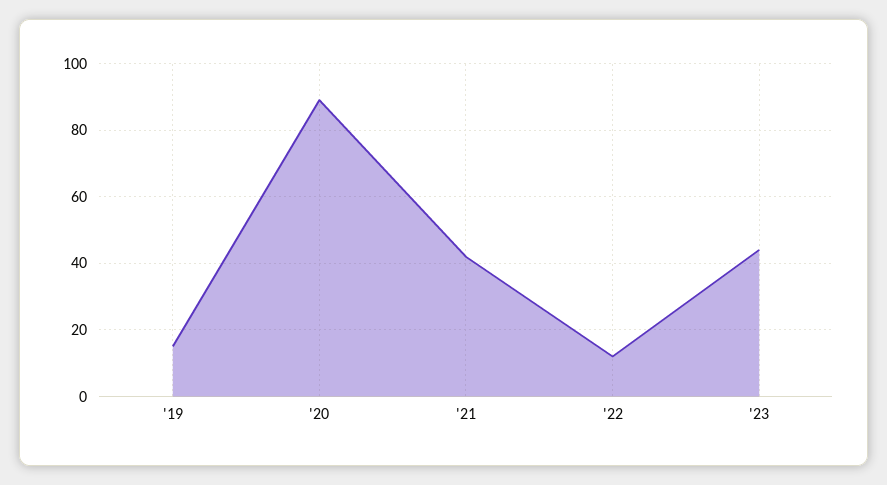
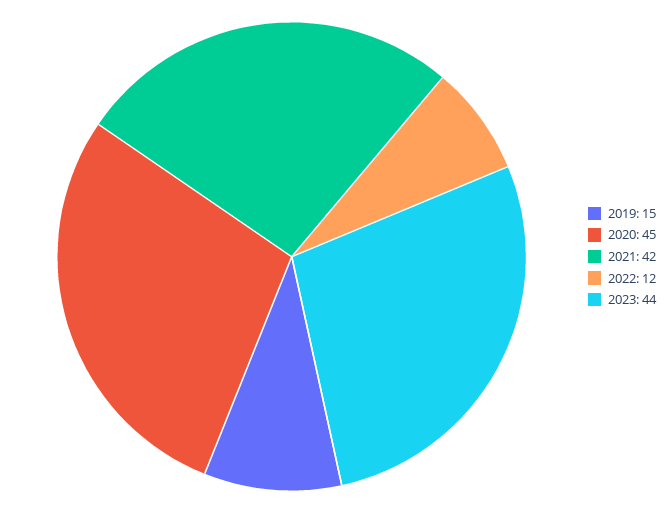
'20: 90 -> 45

